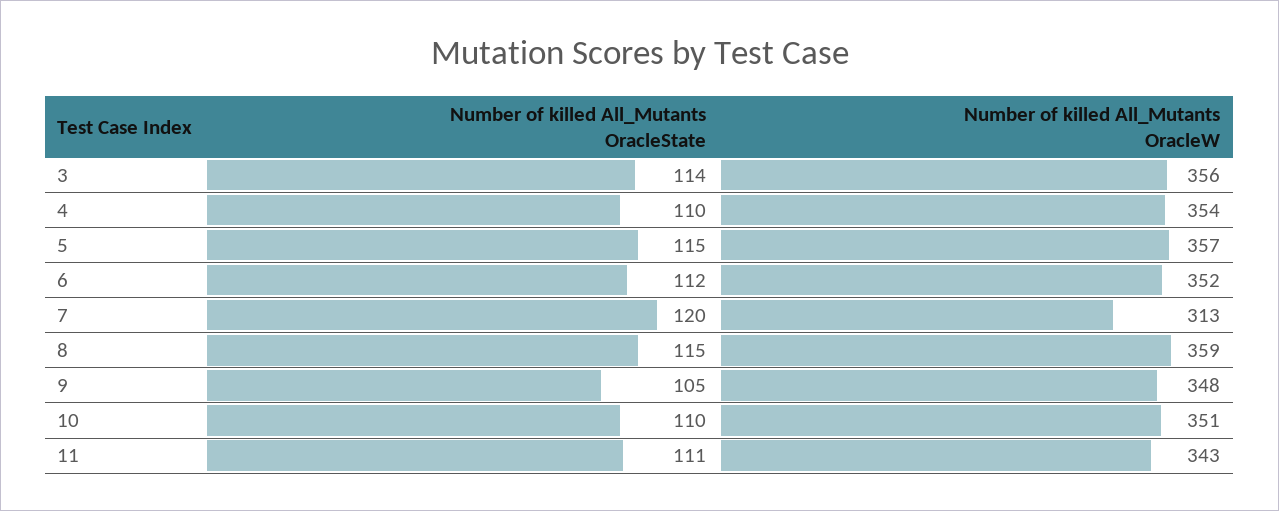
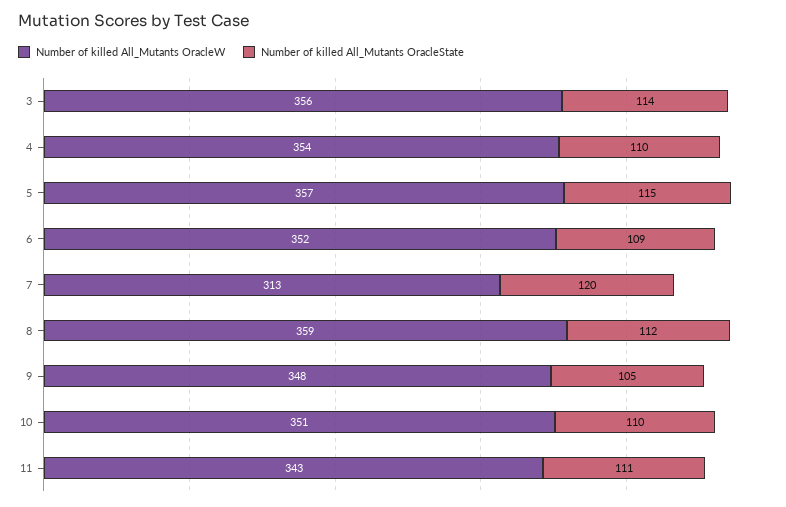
Number of killed All_Mutants OracleState, 6: 112 -> 109
Number of killed All_Mutants OracleState, 8: 115 -> 112

